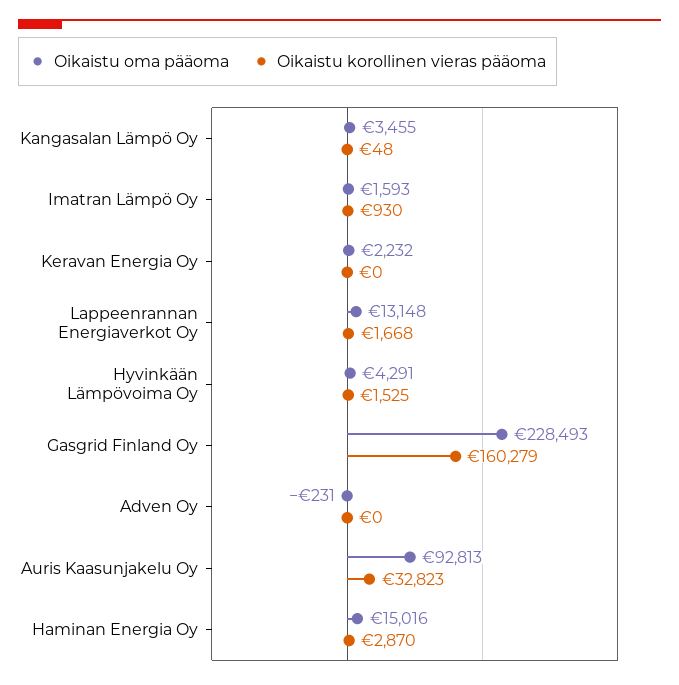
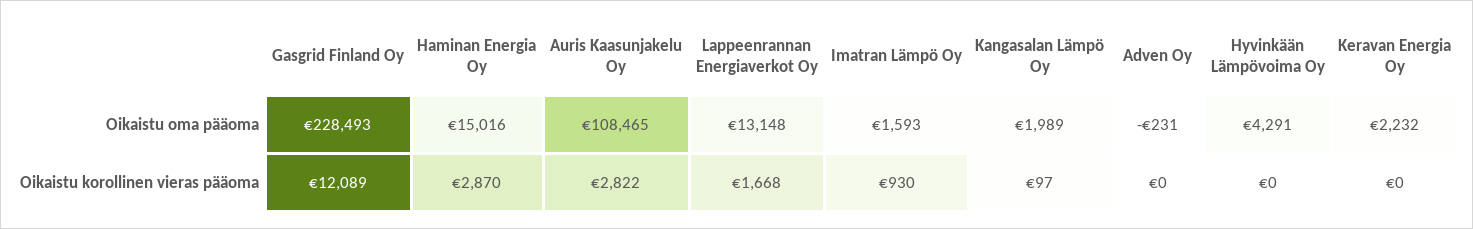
Oikaistu oma pääoma, Kangasalan Lämpö Oy: 3455 -> 1989
Oikaistu korollinen vieras pääoma, Kangasalan Lämpö Oy: 48 -> 97
Oikaistu korollinen vieras pääoma, Hyvinkään Lämpövoima Oy: 1525 -> 0
Oikaistu korollinen vieras pääoma, Gasgrid Finland Oy: 160279 -> 12089
Oikaistu oma pääoma, Auris Kaasunjakelu Oy: 92813 -> 108465
Oikaistu korollinen vieras pääoma, Auris Kaasunjakelu Oy: 32823 -> 2822

